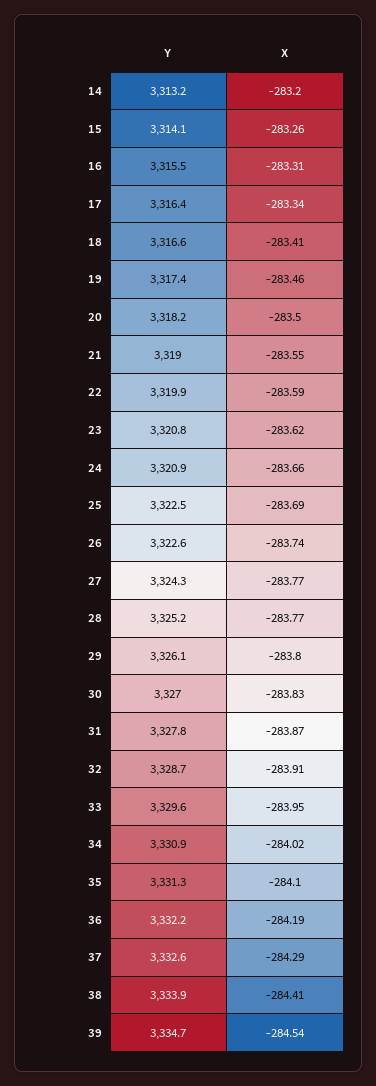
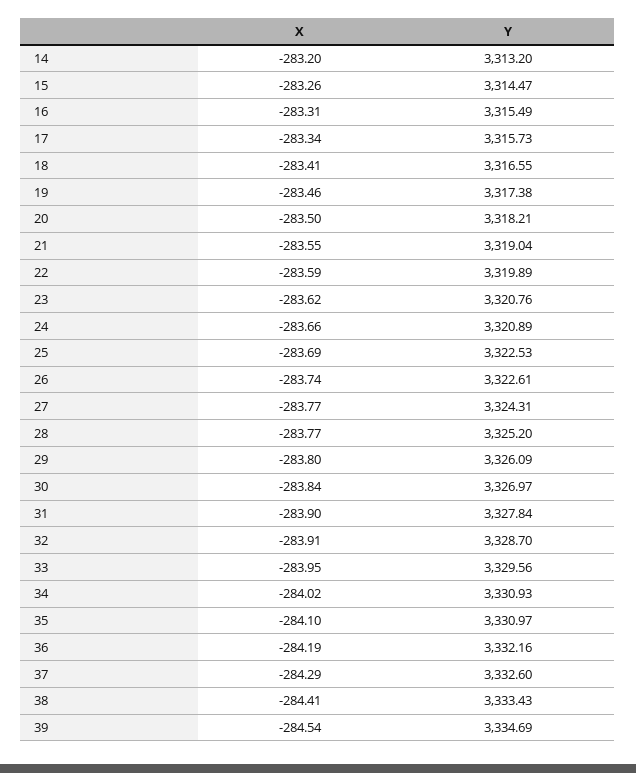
Y, 15: 3314.1 -> 3314.47
Y, 17: 3316.4 -> 3315.73
X, 30: -283.83 -> -283.84
X, 31: -283.87 -> -283.9
Y, 35: 3331.3 -> 3330.97
Y, 38: 3333.9 -> 3333.43

